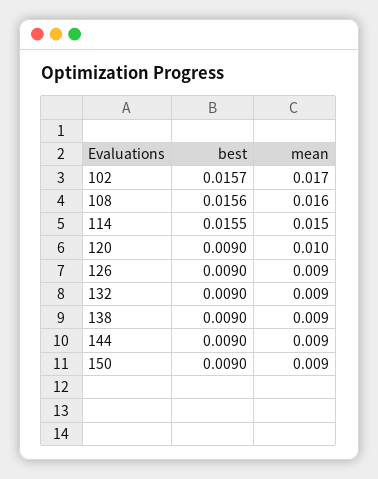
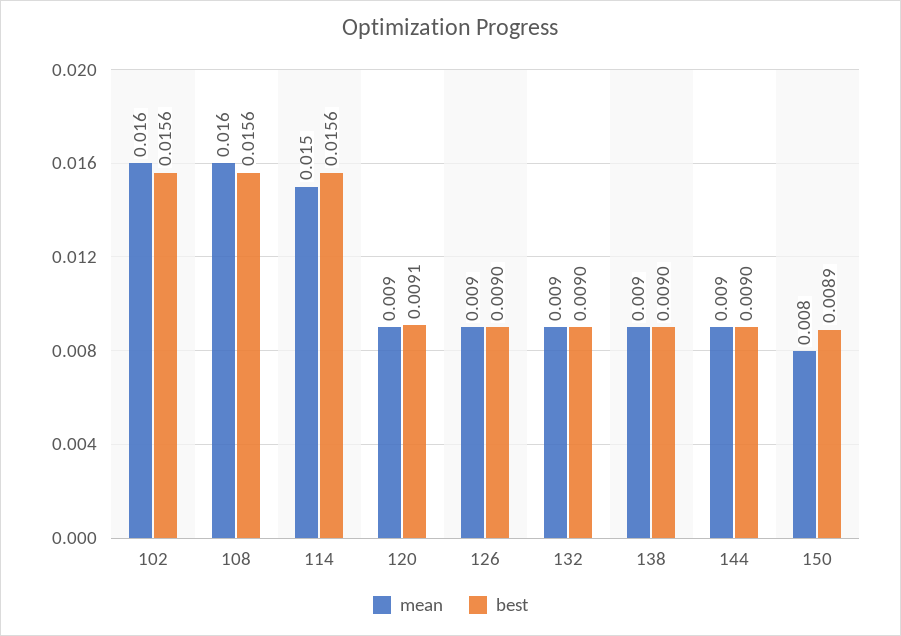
best, 102: 0.0157 -> 0.0156
mean, 102: 0.017 -> 0.016
best, 114: 0.0155 -> 0.0156
best, 120: 0.009 -> 0.0091
mean, 120: 0.01 -> 0.009
best, 150: 0.009 -> 0.0089
mean, 150: 0.009 -> 0.008

